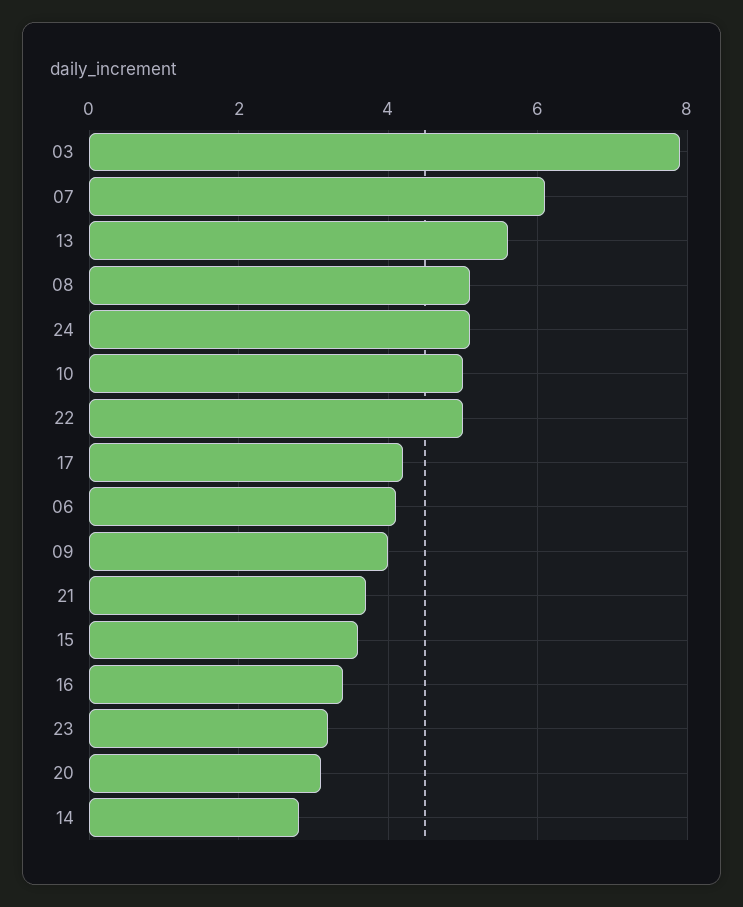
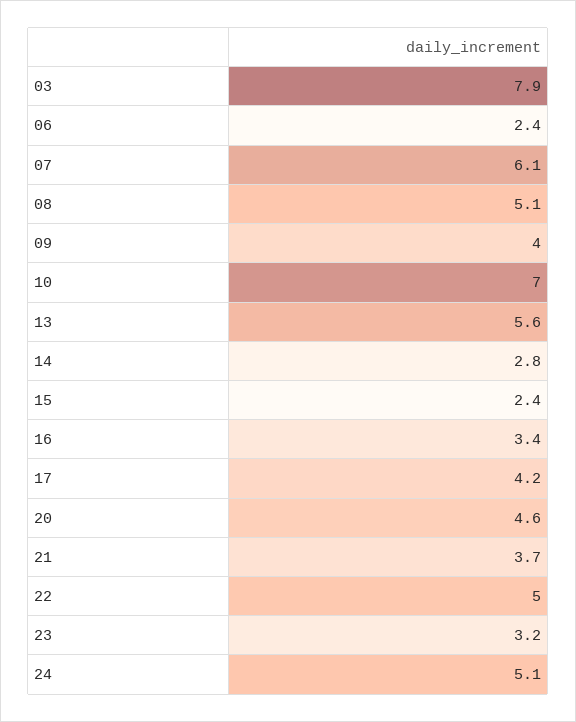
10: 5 -> 7
06: 4 -> 2.4
15: 3.5 -> 2.4
20: 3 -> 4.6

